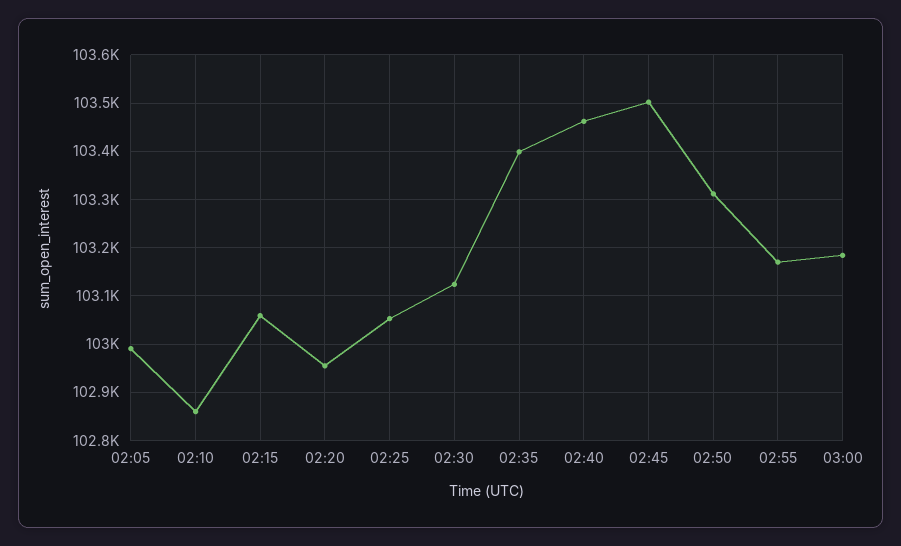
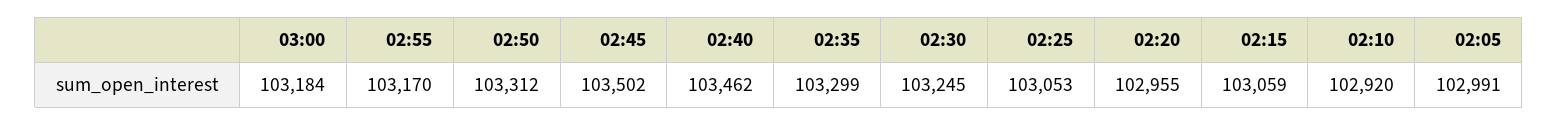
02:10: 102860 -> 102920
02:30: 103120 -> 103245
02:35: 103400 -> 103299

